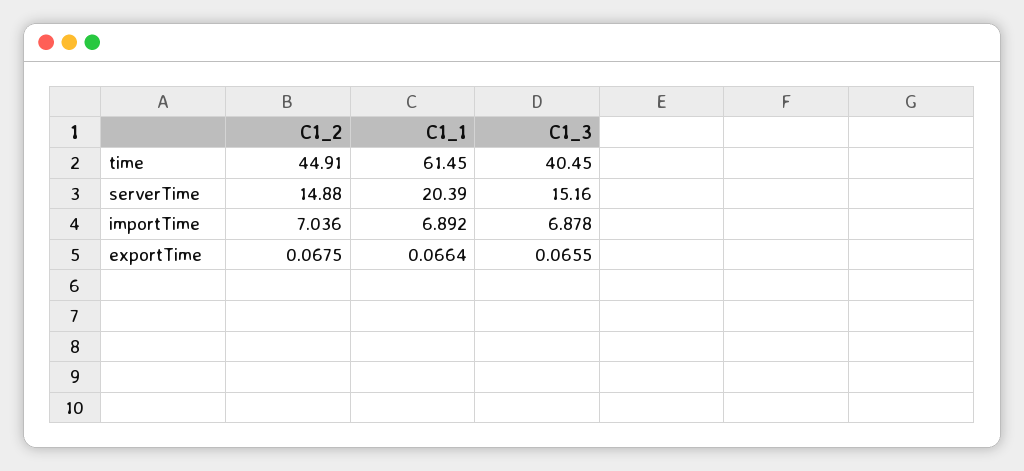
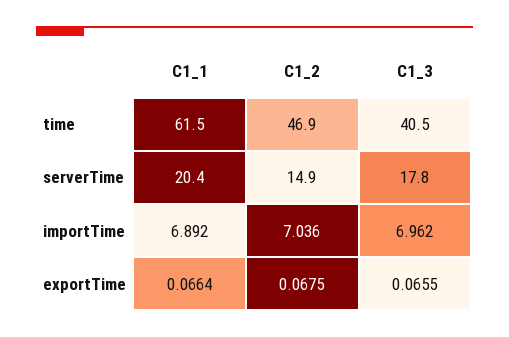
C1_2, time: 44.91 -> 46.9
C1_3, serverTime: 15.16 -> 17.8
C1_3, importTime: 6.878 -> 6.962

